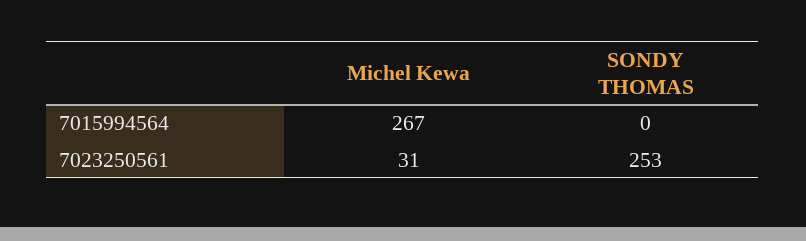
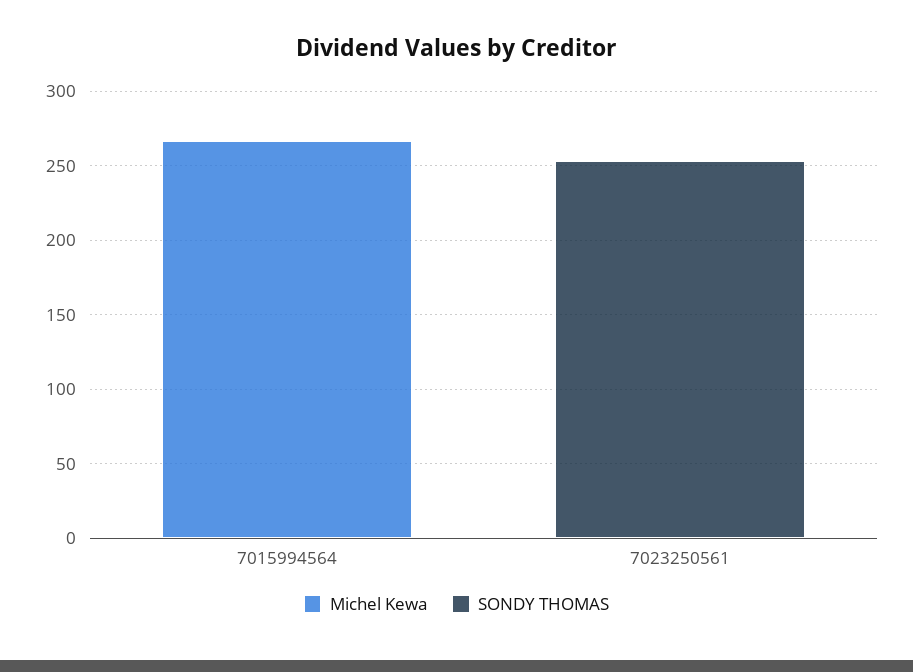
Michel Kewa, 7023250561: 31 -> 0

